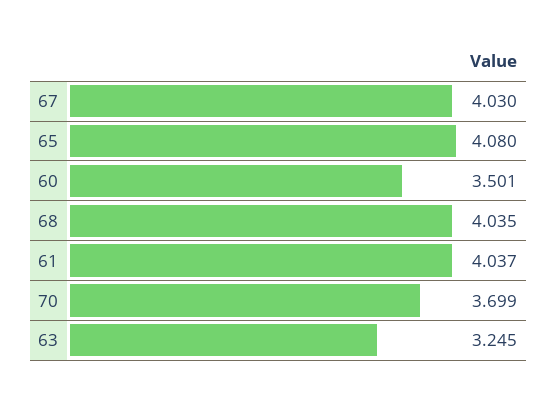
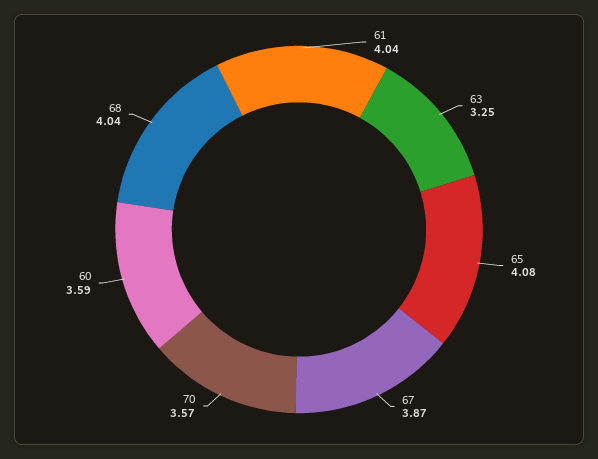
67: 4.03 -> 3.87
60: 3.501 -> 3.59
70: 3.699 -> 3.57

